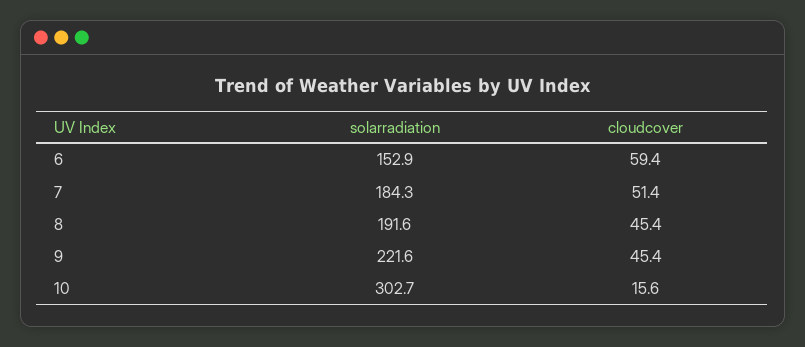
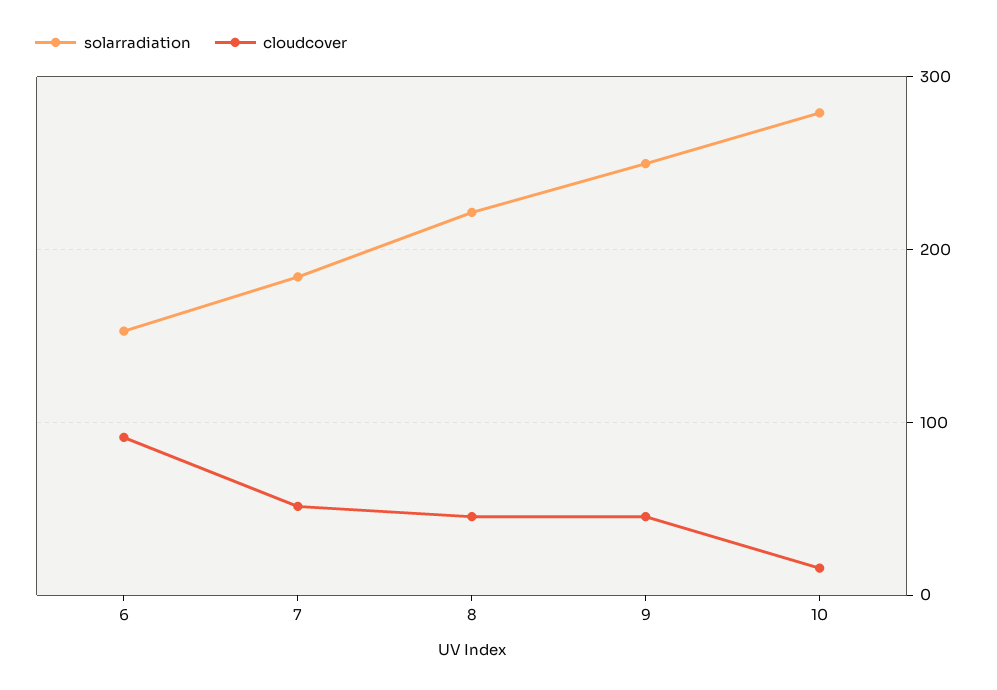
cloudcover, 6: 59.4 -> 90
solarradiation, 8: 191.6 -> 220
solarradiation, 9: 221.6 -> 250
solarradiation, 10: 302.7 -> 280

